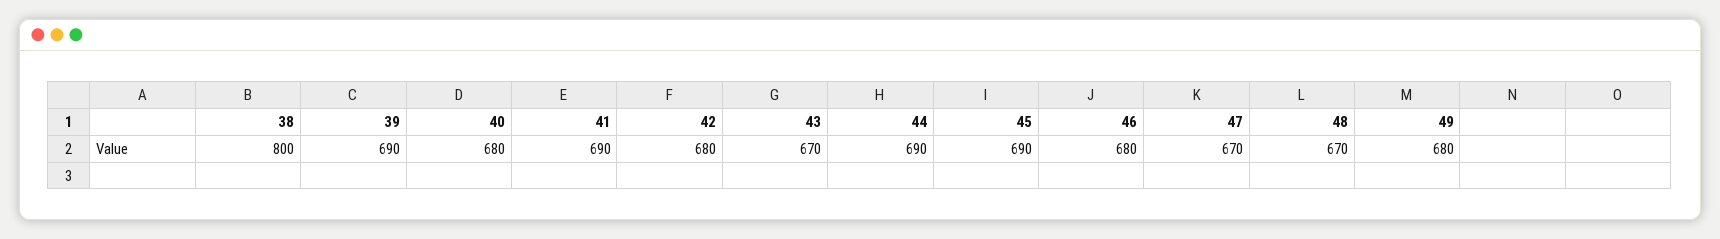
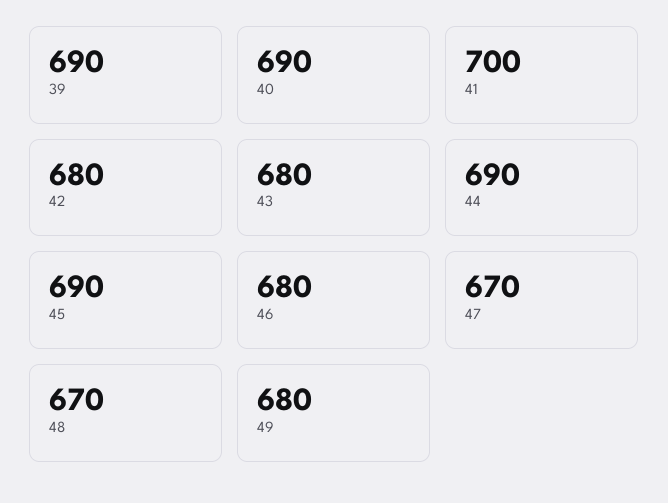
38: 800 -> none
40: 680 -> 690
41: 690 -> 700
43: 670 -> 680

